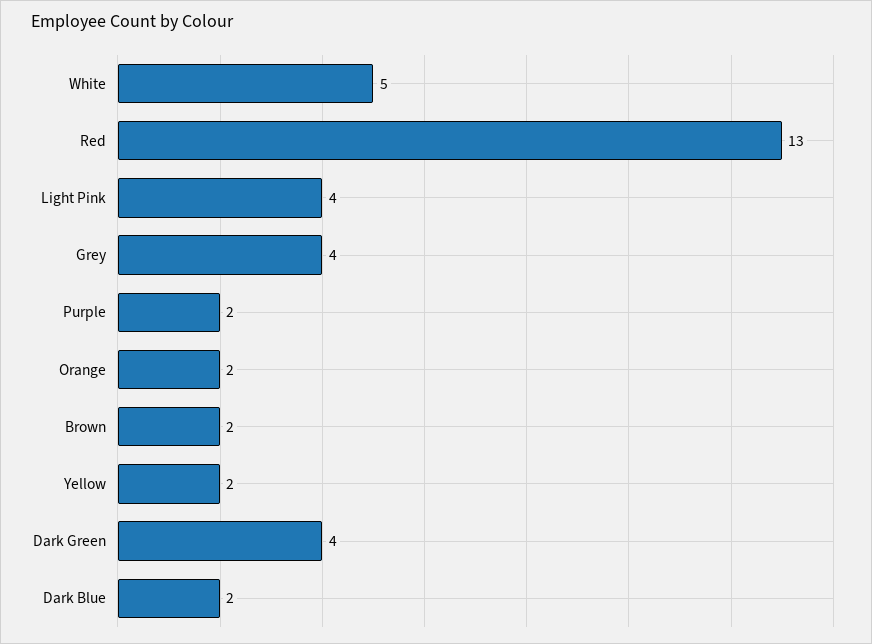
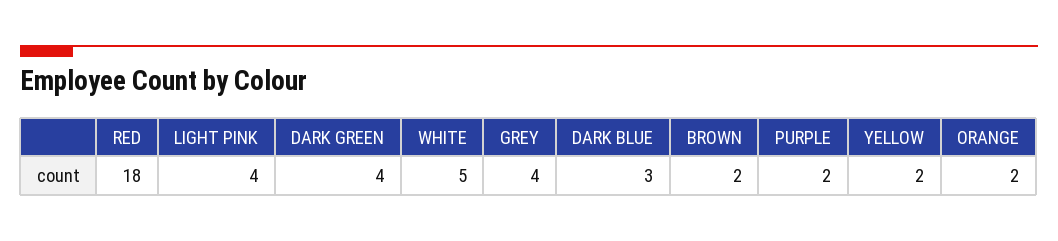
Red: 13 -> 18
Dark Blue: 2 -> 3

